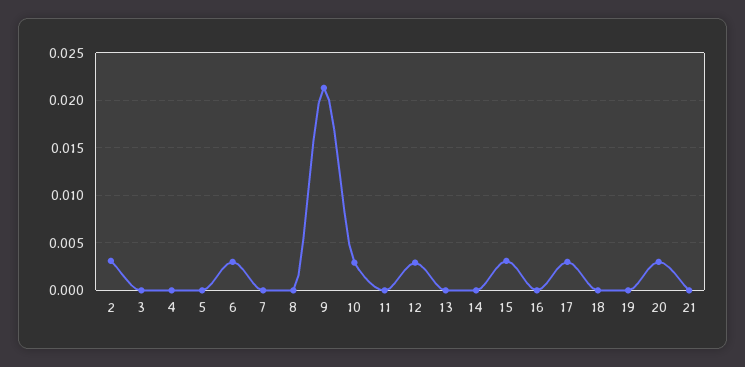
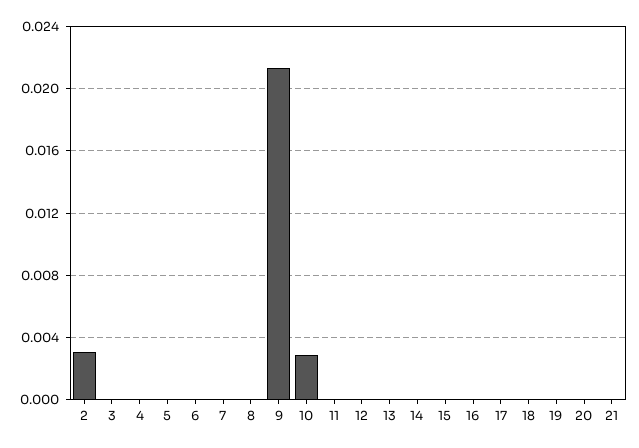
6: 0.003 -> 0
12: 0.003 -> 0
15: 0.003 -> 0
17: 0.003 -> 0
20: 0.003 -> 0

